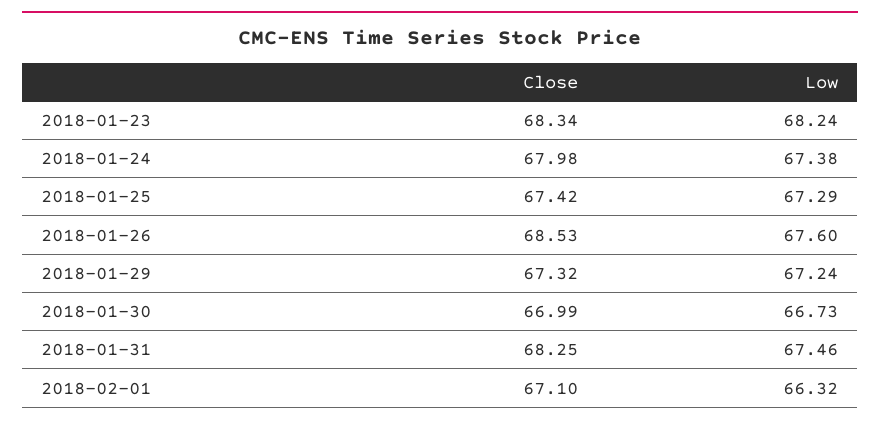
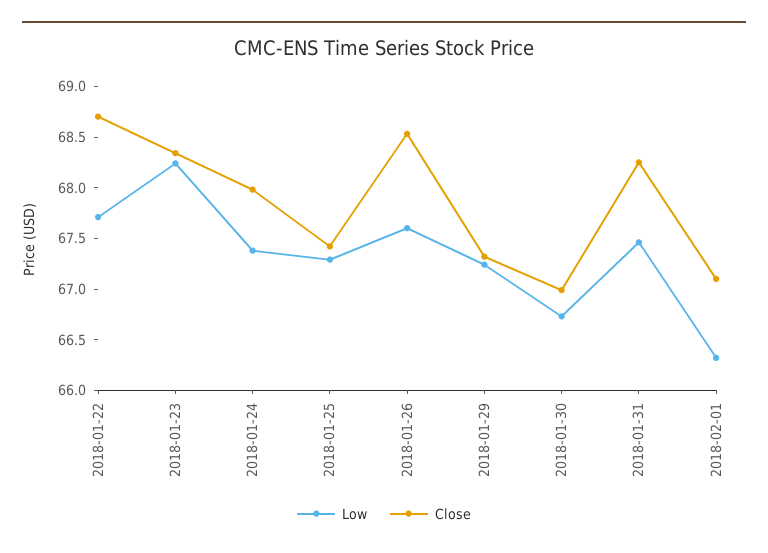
Low, 2018-01-22: none -> 67.7
Close, 2018-01-22: none -> 68.7

